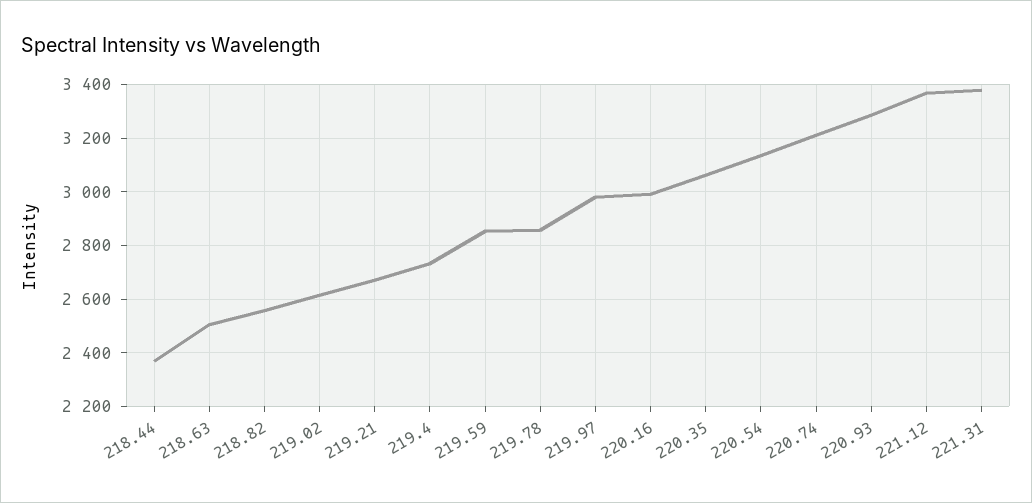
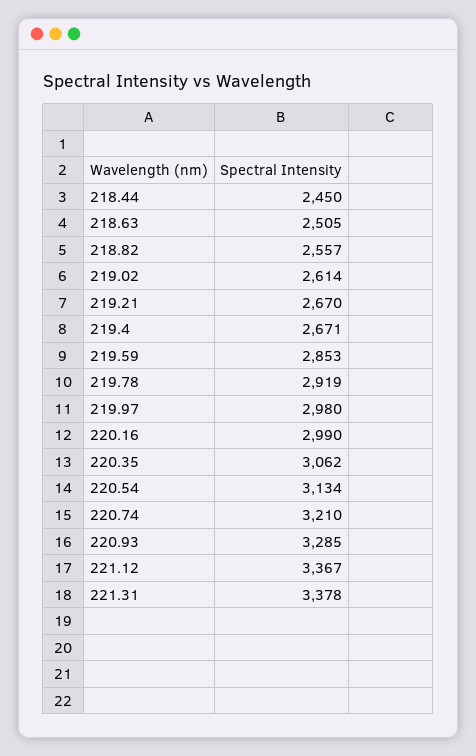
218.44: 2375 -> 2450
219.4: 2725 -> 2671
219.78: 2850 -> 2919

